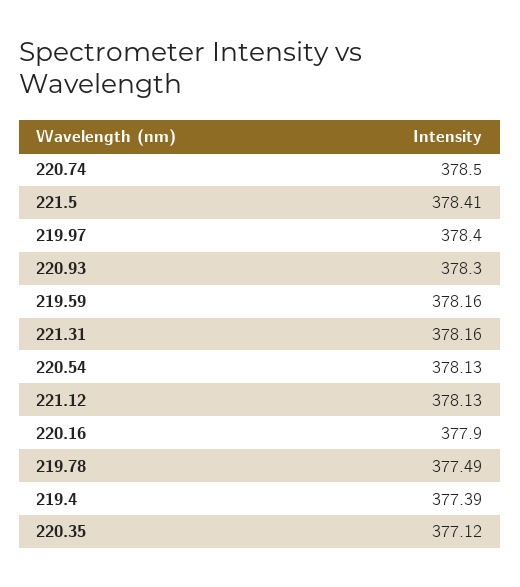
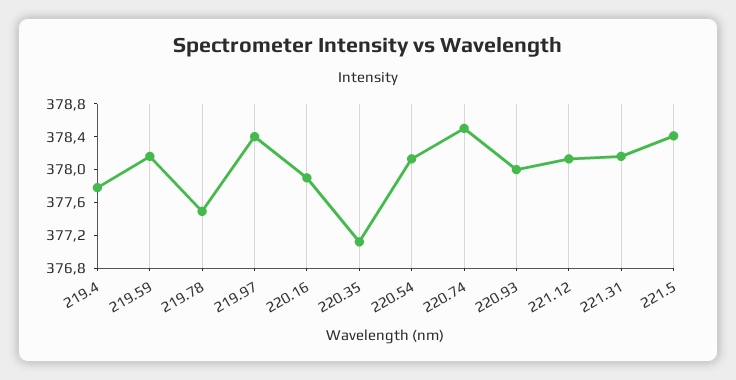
220.93: 378.3 -> 378
219.4: 377.39 -> 377.8

